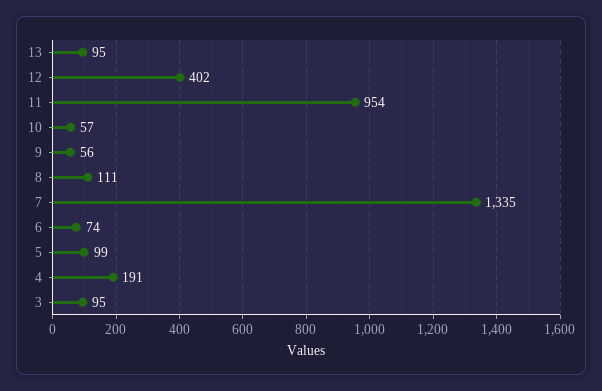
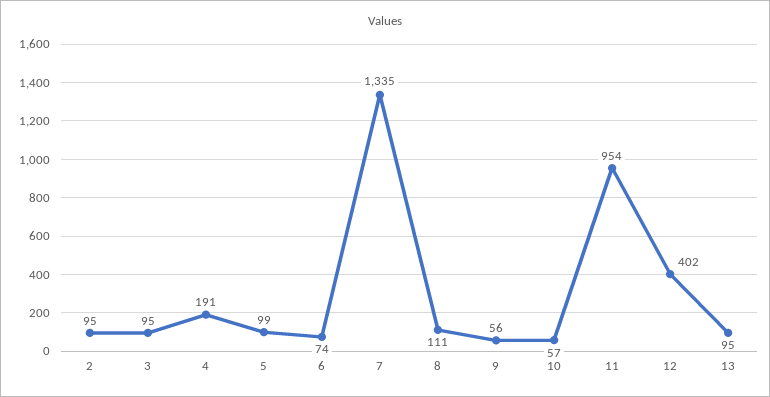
2: none -> 95

